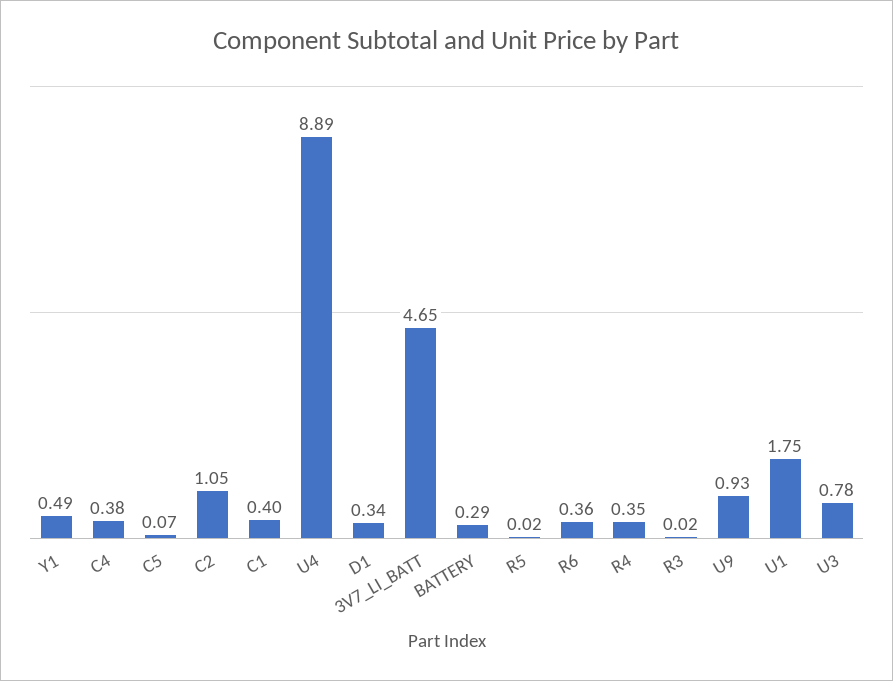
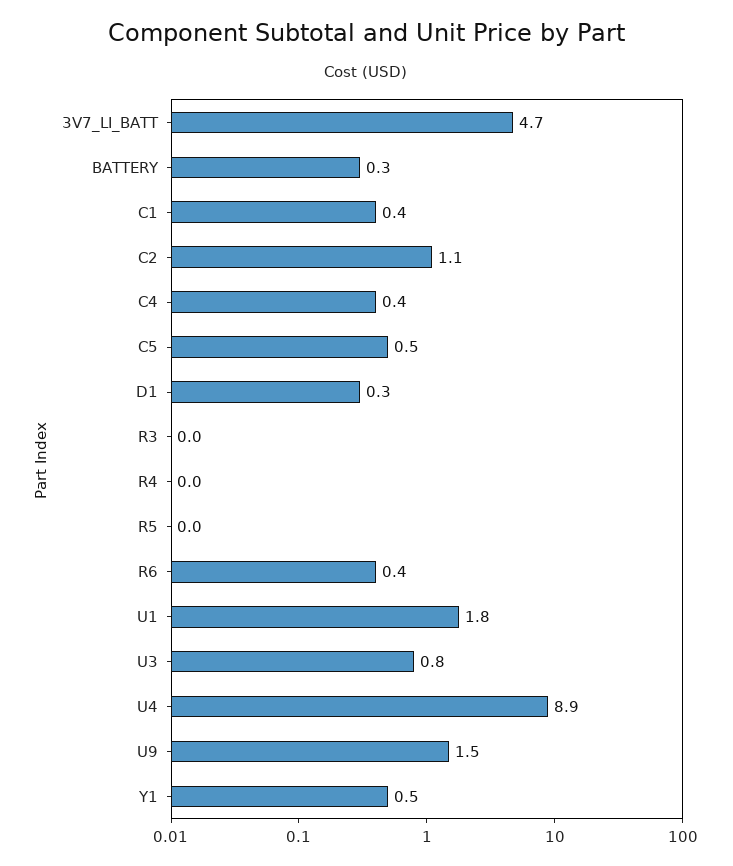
C5: 0.07 -> 0.5
R4: 0.35 -> 0
U9: 0.93 -> 1.5

